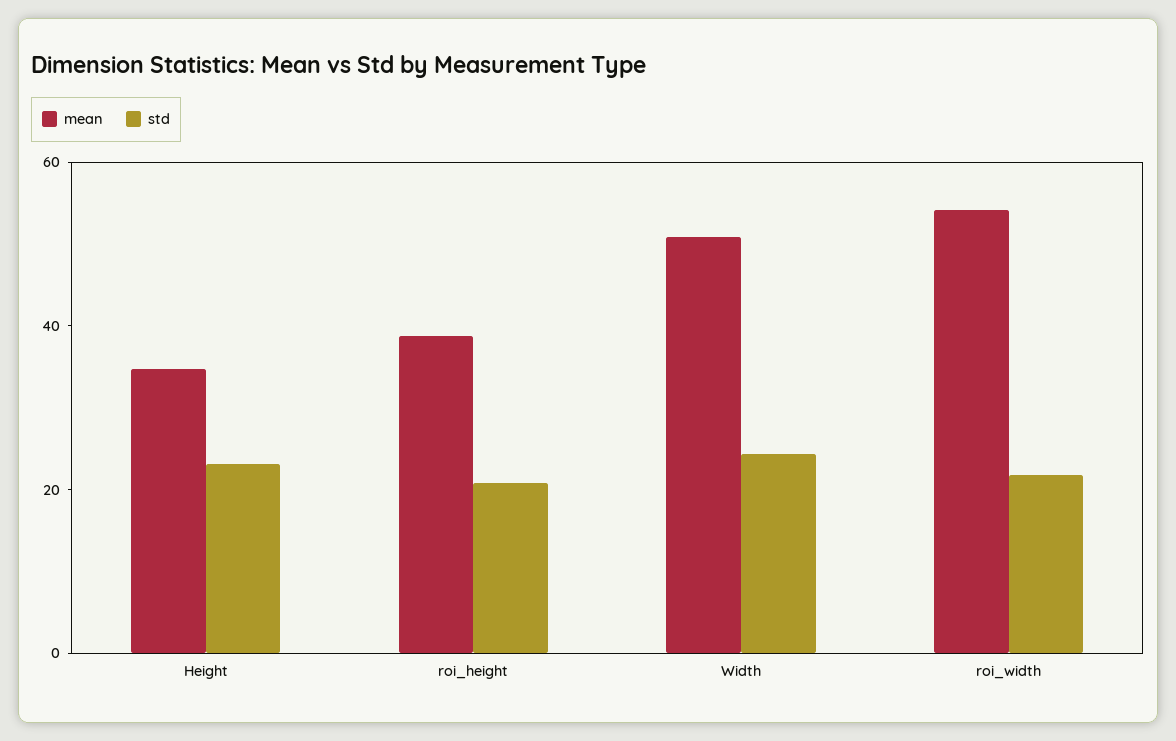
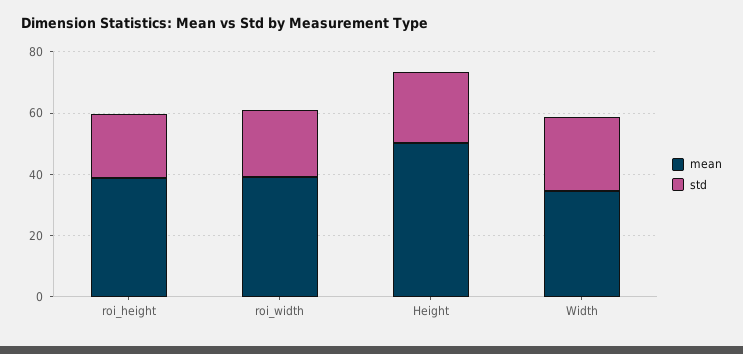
mean, Height: 35 -> 50
mean, Width: 50 -> 35
mean, roi_width: 55 -> 40

